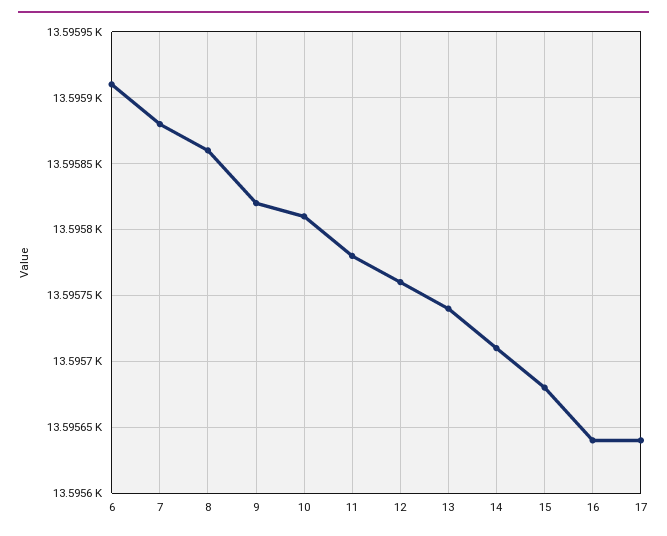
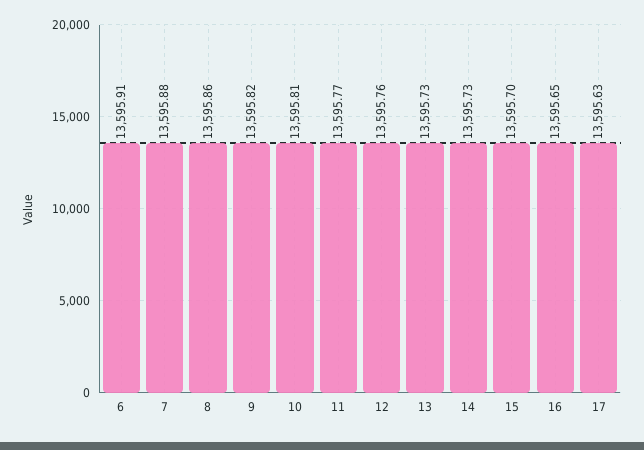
11: 13595.78 -> 13595.77
13: 13595.74 -> 13595.73
14: 13595.71 -> 13595.73
15: 13595.68 -> 13595.7
16: 13595.64 -> 13595.65
17: 13595.64 -> 13595.63

